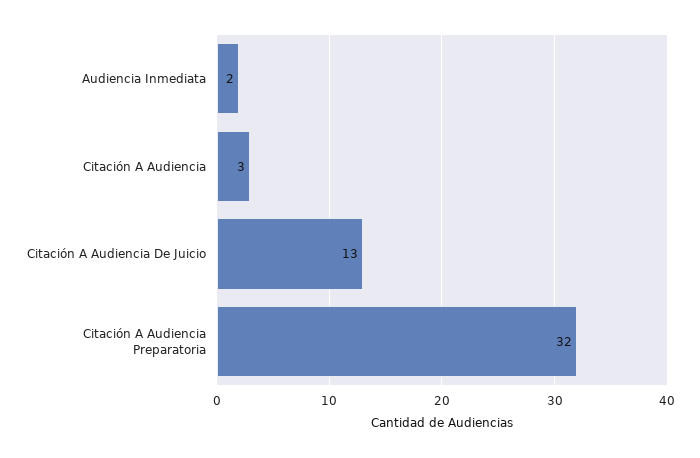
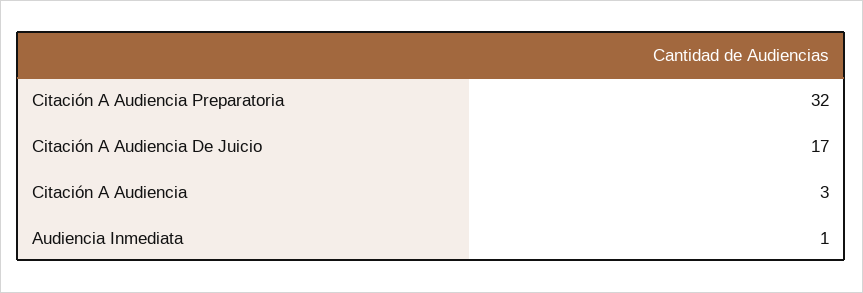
Audiencia Inmediata: 2 -> 1
Citación A Audiencia De Juicio: 13 -> 17

